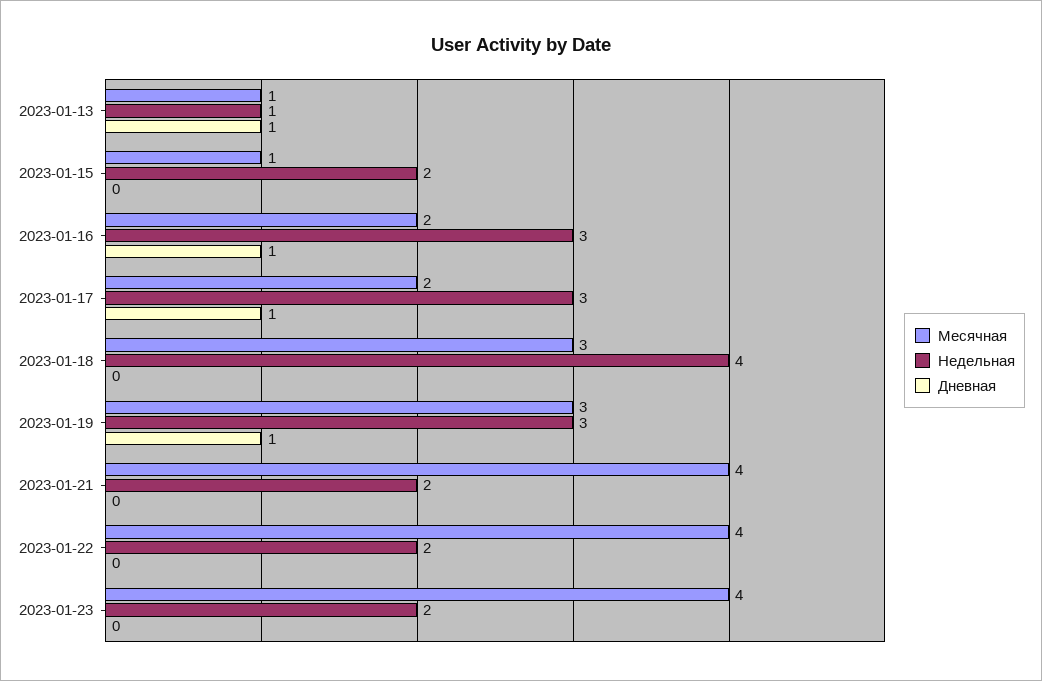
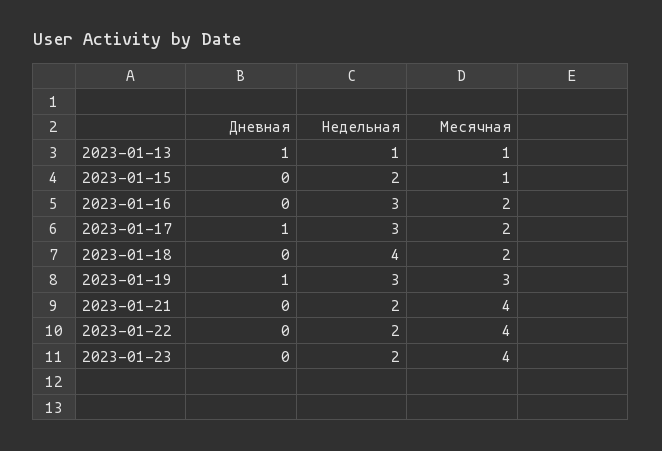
Дневная, 2023-01-16: 1 -> 0
Месячная, 2023-01-18: 3 -> 2

